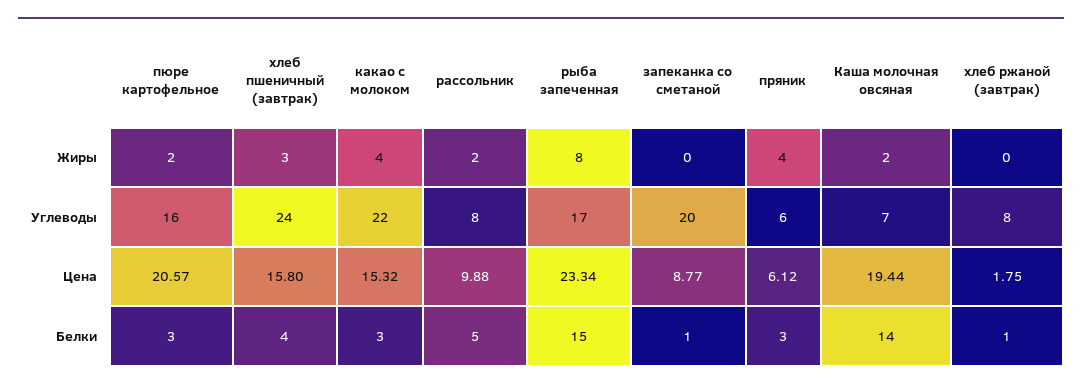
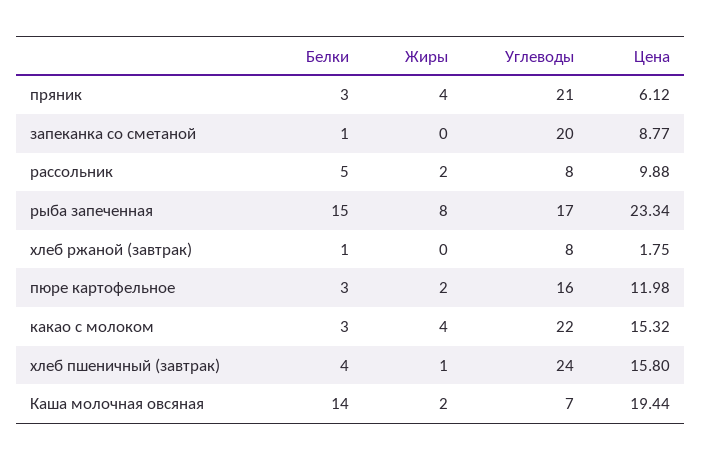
хлеб пшеничный (завтрак), Жиры: 3 -> 1
пряник, Углеводы: 6 -> 21
пюре картофельное, Цена: 20.57 -> 11.98

